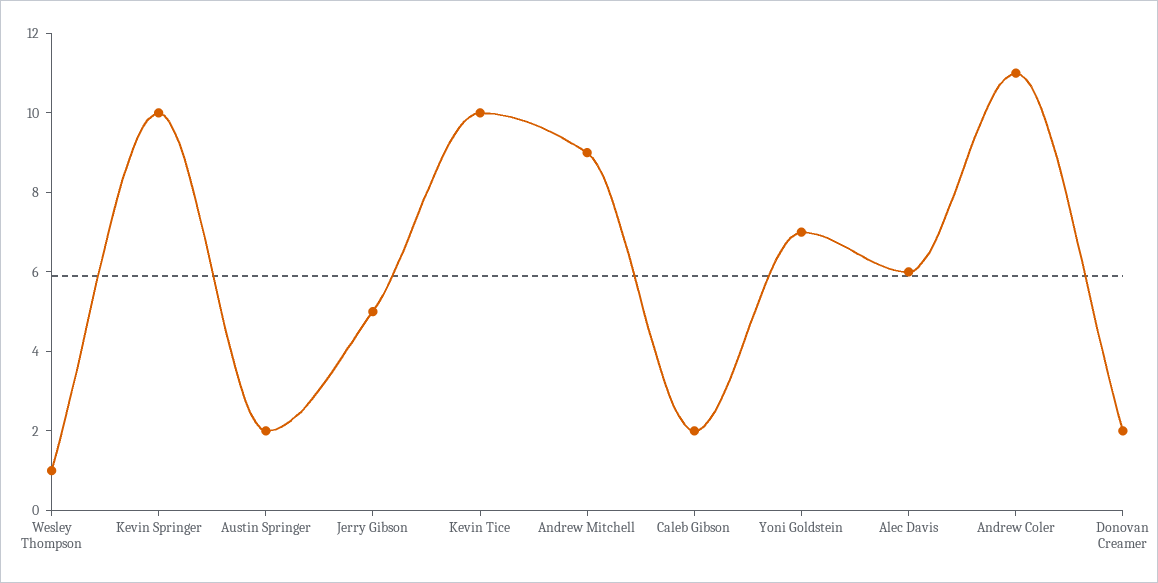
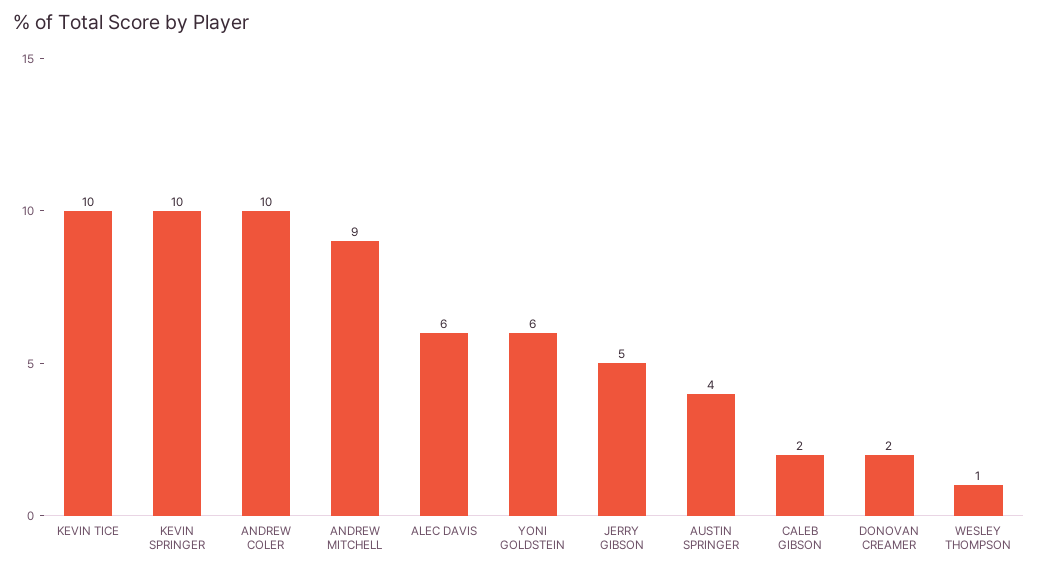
Austin Springer: 2 -> 4
Yoni Goldstein: 7 -> 6
Andrew Coler: 11 -> 10

